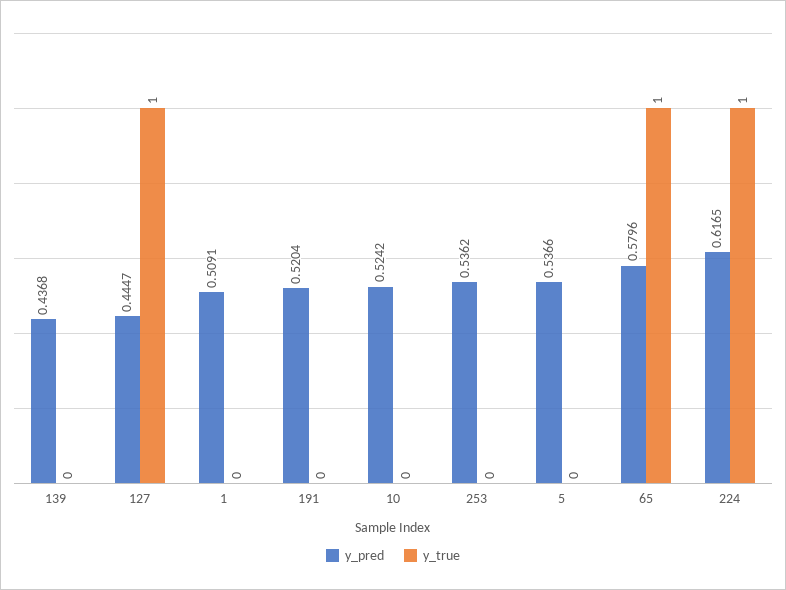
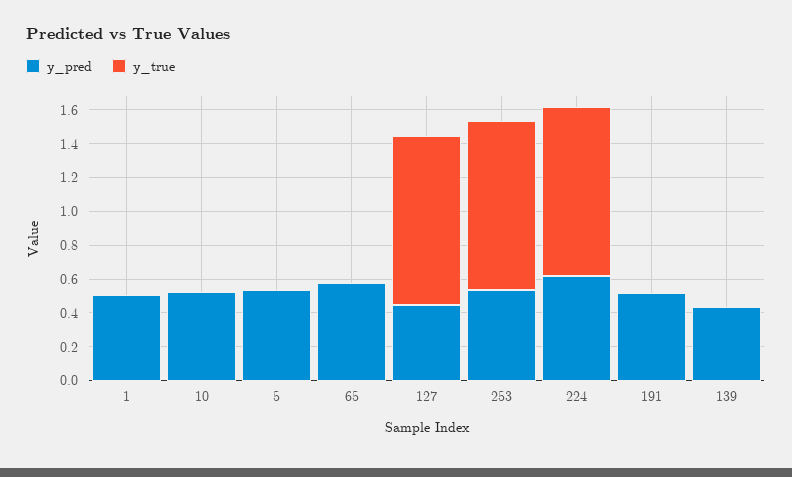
y_true, 253: 0 -> 1
y_true, 65: 1 -> 0

